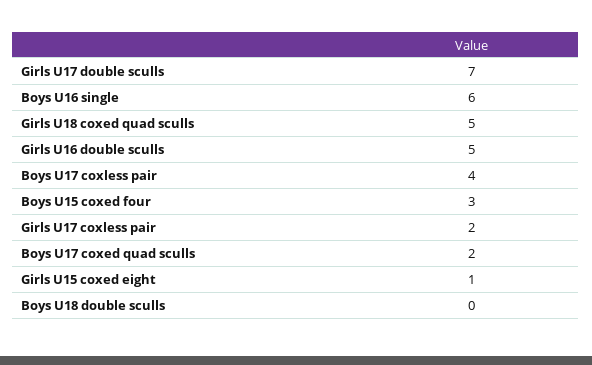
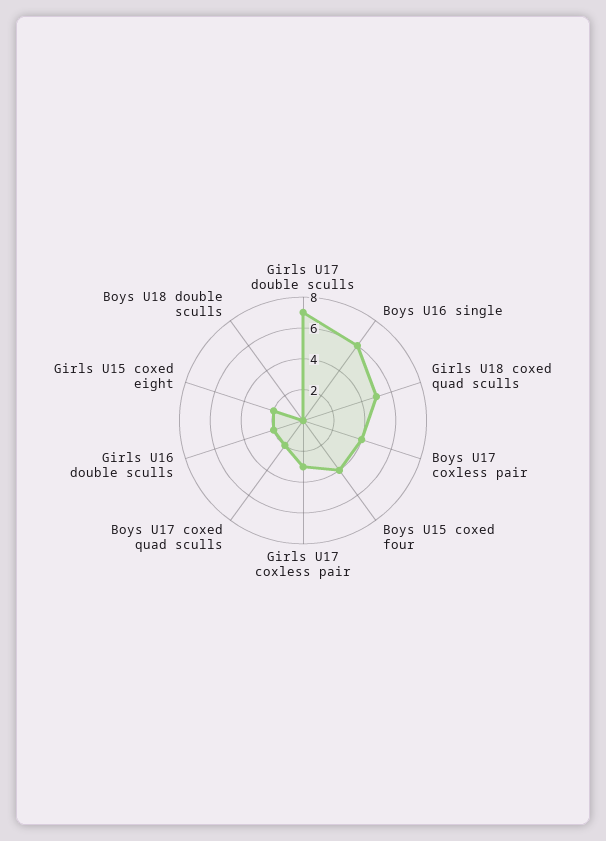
Girls U16 double sculls: 5 -> 2
Boys U15 coxed four: 3 -> 4
Girls U17 coxless pair: 2 -> 3
Girls U15 coxed eight: 1 -> 2

